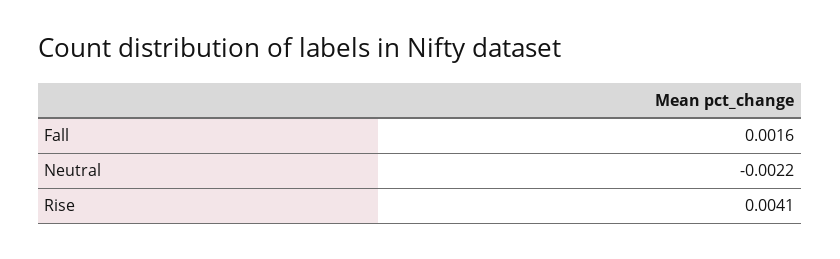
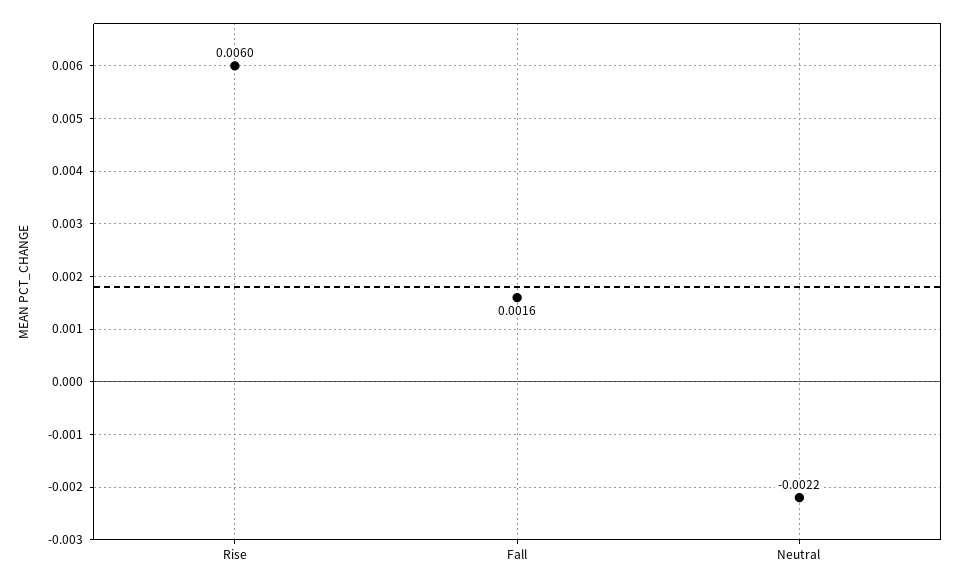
Rise: 0.0041 -> 0.006

